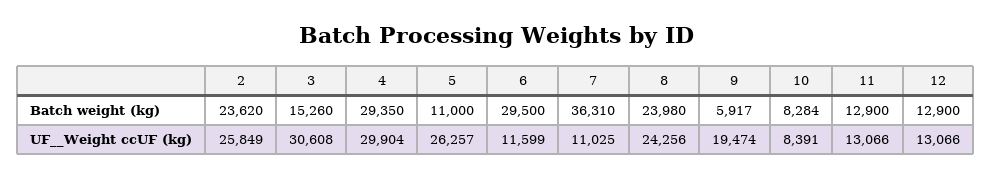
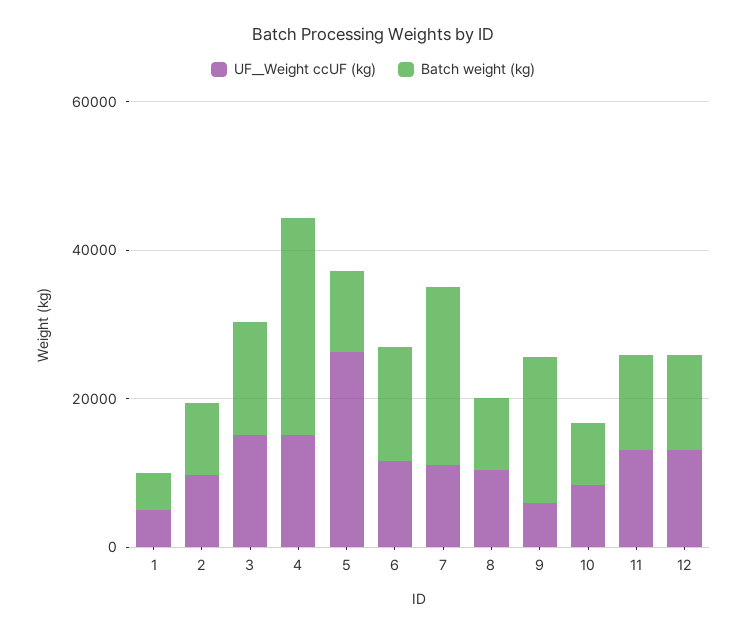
Batch weight (kg), 2: 23620 -> 10000
Batch weight (kg), 6: 29500 -> 15000
Batch weight (kg), 7: 36310 -> 25000
Batch weight (kg), 8: 23980 -> 10000
Batch weight (kg), 9: 5917 -> 20000
UF__Weight ccUF (kg), 2: 25849 -> 10000
UF__Weight ccUF (kg), 3: 30608 -> 15000
UF__Weight ccUF (kg), 4: 29904 -> 15000
UF__Weight ccUF (kg), 8: 24256 -> 10000
UF__Weight ccUF (kg), 9: 19474 -> 5000
UF__Weight ccUF (kg), 1: none -> 5000
Batch weight (kg), 1: none -> 5000

